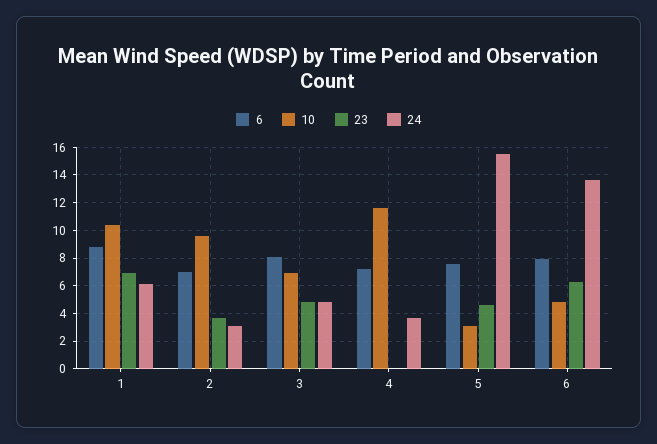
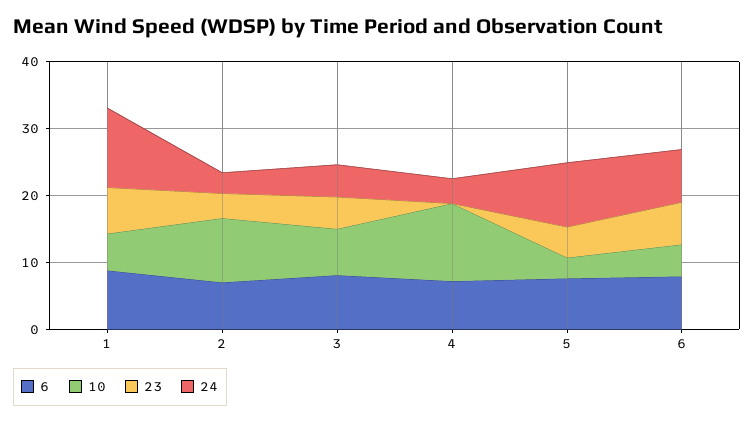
10, 1: 10.5 -> 6
24, 1: 6 -> 12
24, 5: 15.5 -> 10
24, 6: 13.5 -> 8

